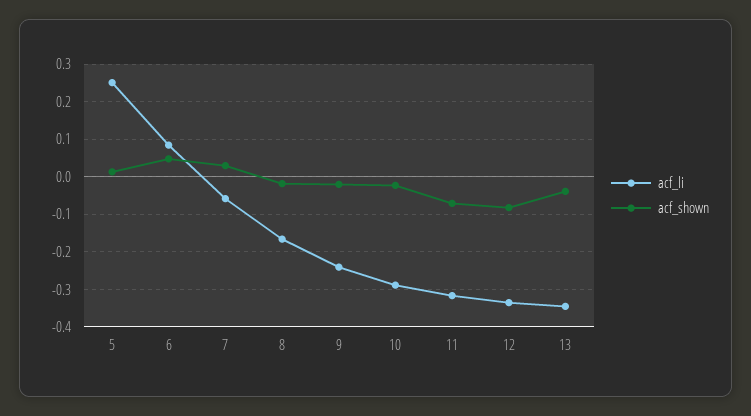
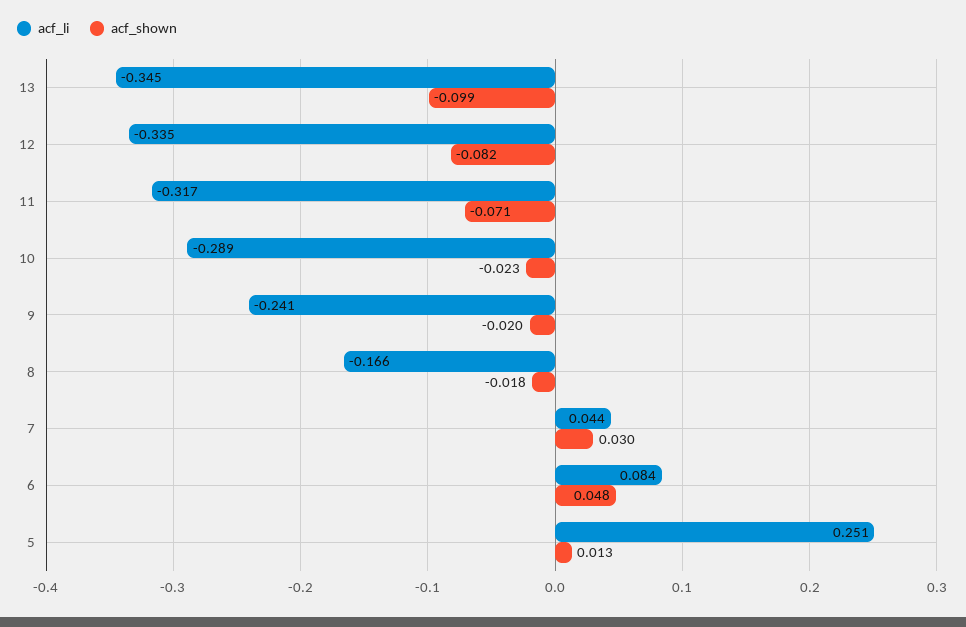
acf_li, 7: -0.06 -> 0.044
acf_shown, 13: -0.04 -> -0.099

